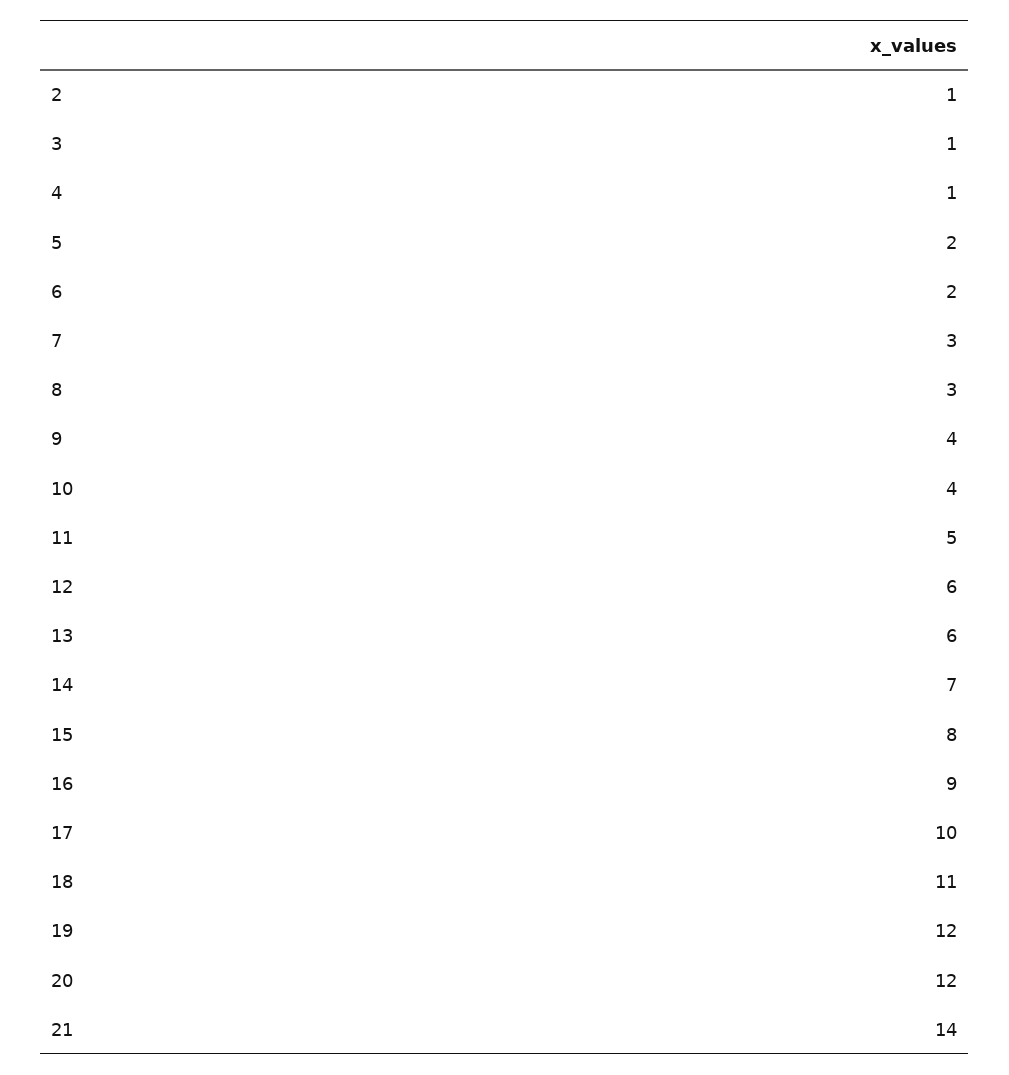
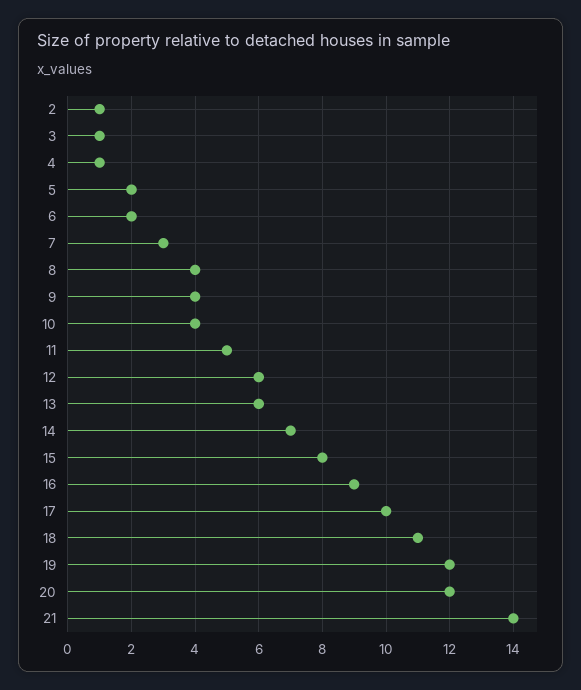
8: 3 -> 4

